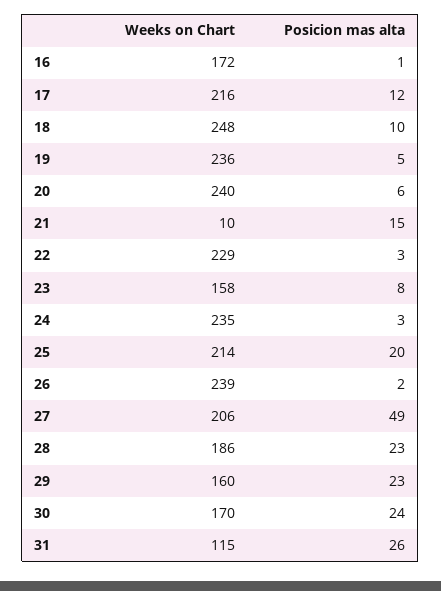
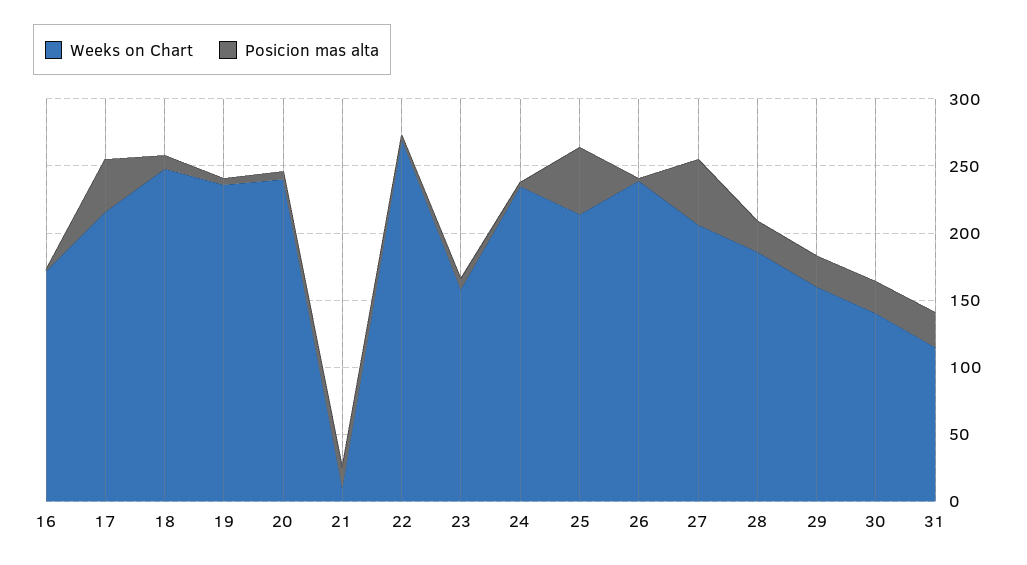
Posicion mas alta, 17: 12 -> 40
Weeks on Chart, 22: 229 -> 270
Posicion mas alta, 25: 20 -> 50
Weeks on Chart, 30: 170 -> 140

